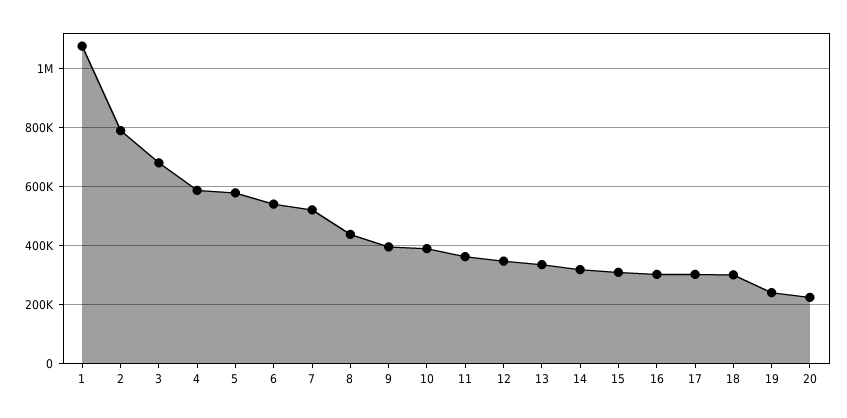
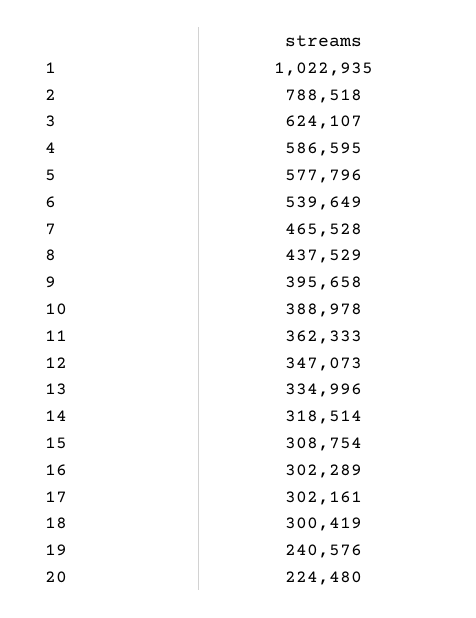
1: 1075000 -> 1022935
3: 675000 -> 624107
7: 525000 -> 465528

